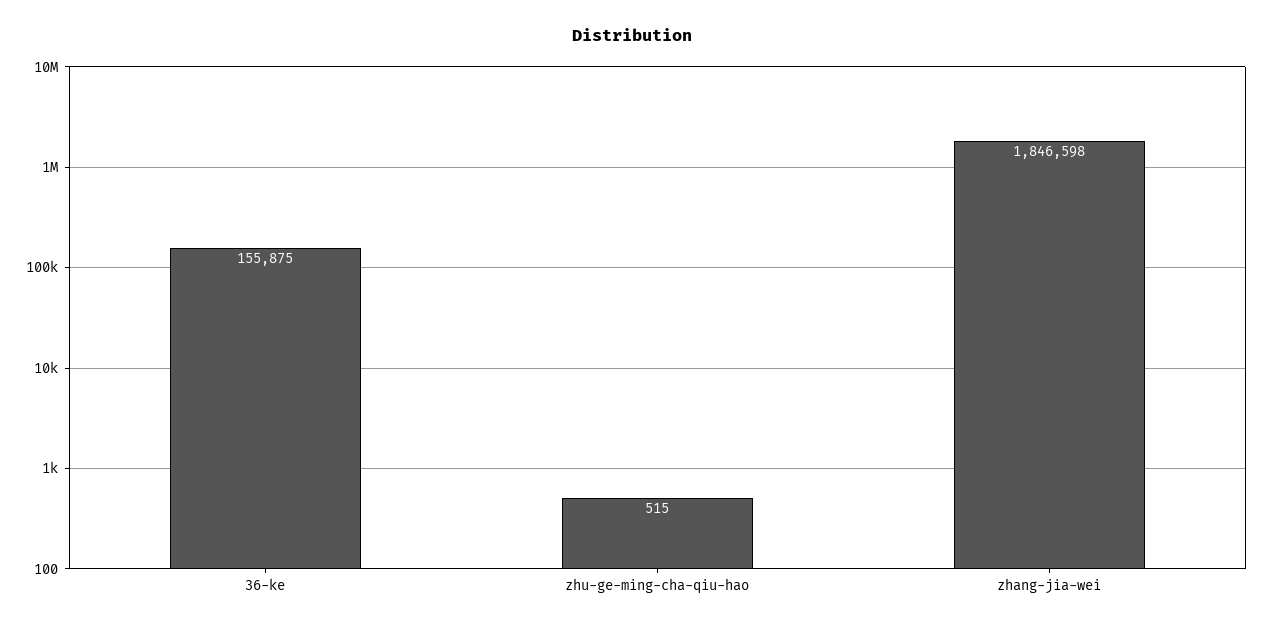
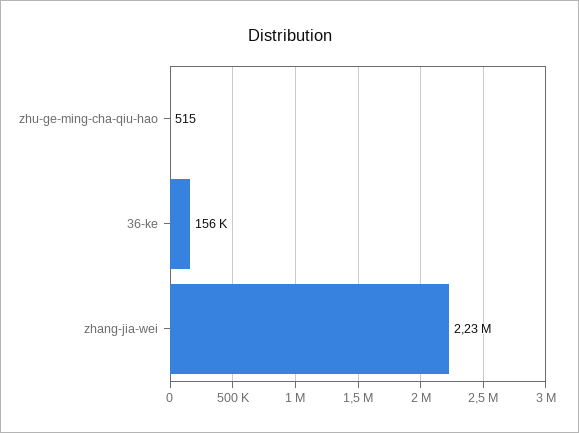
zhang-jia-wei: 1846598 -> 2230000

